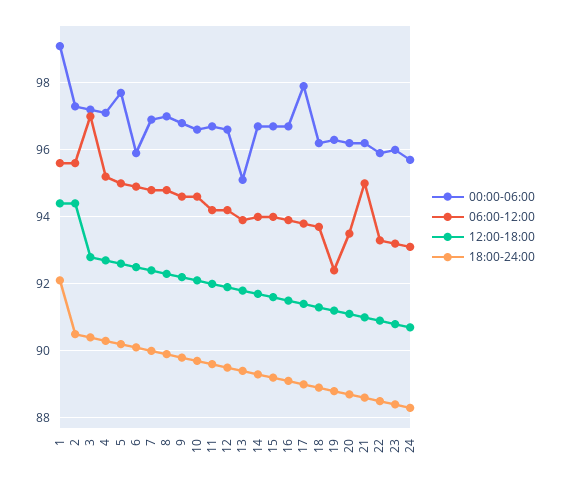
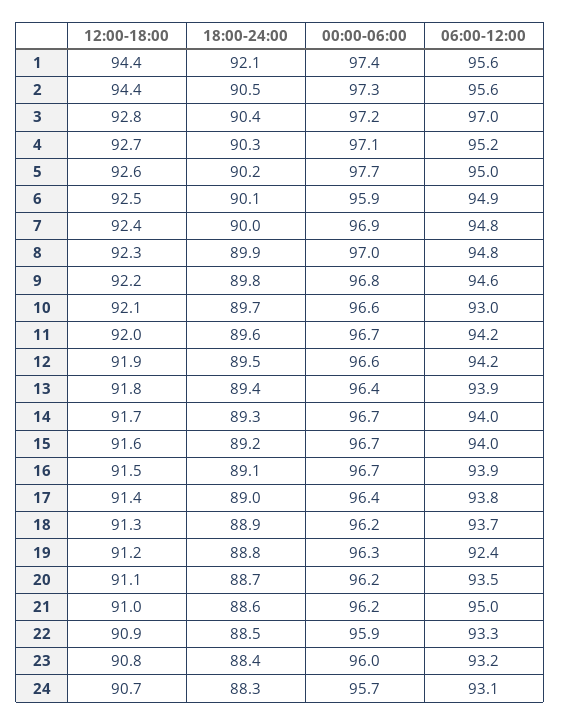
00:00-06:00, 1: 99 -> 97.4
06:00-12:00, 10: 94.5 -> 93
00:00-06:00, 13: 95 -> 96.4
00:00-06:00, 17: 98 -> 96.4

